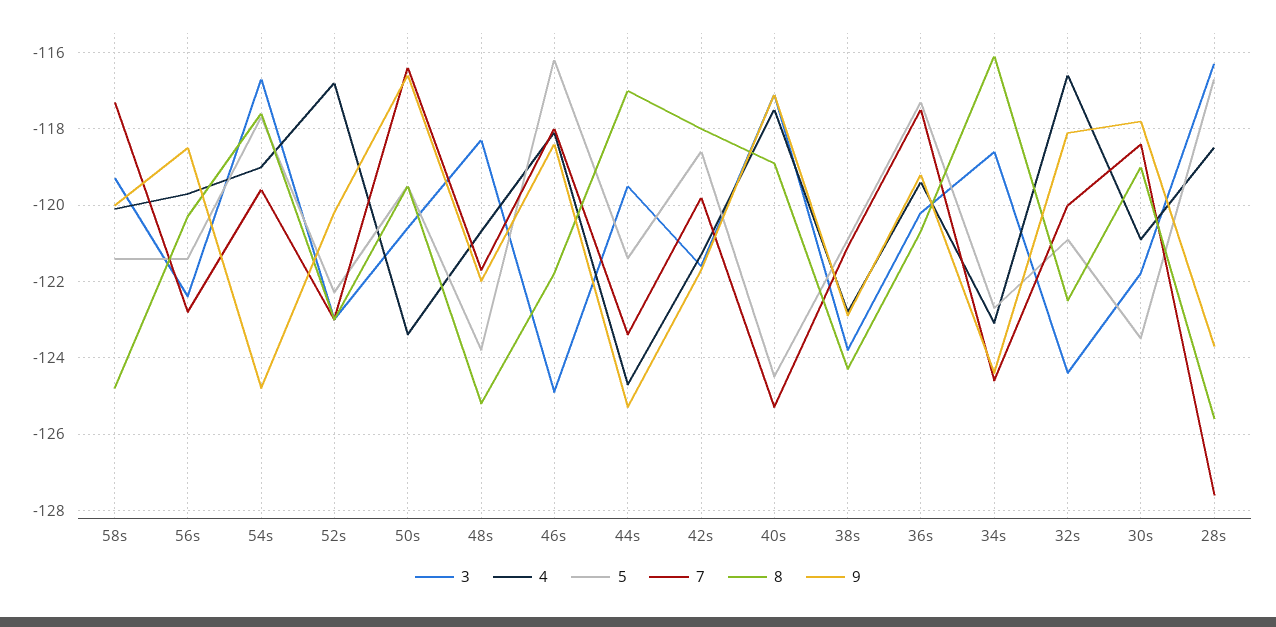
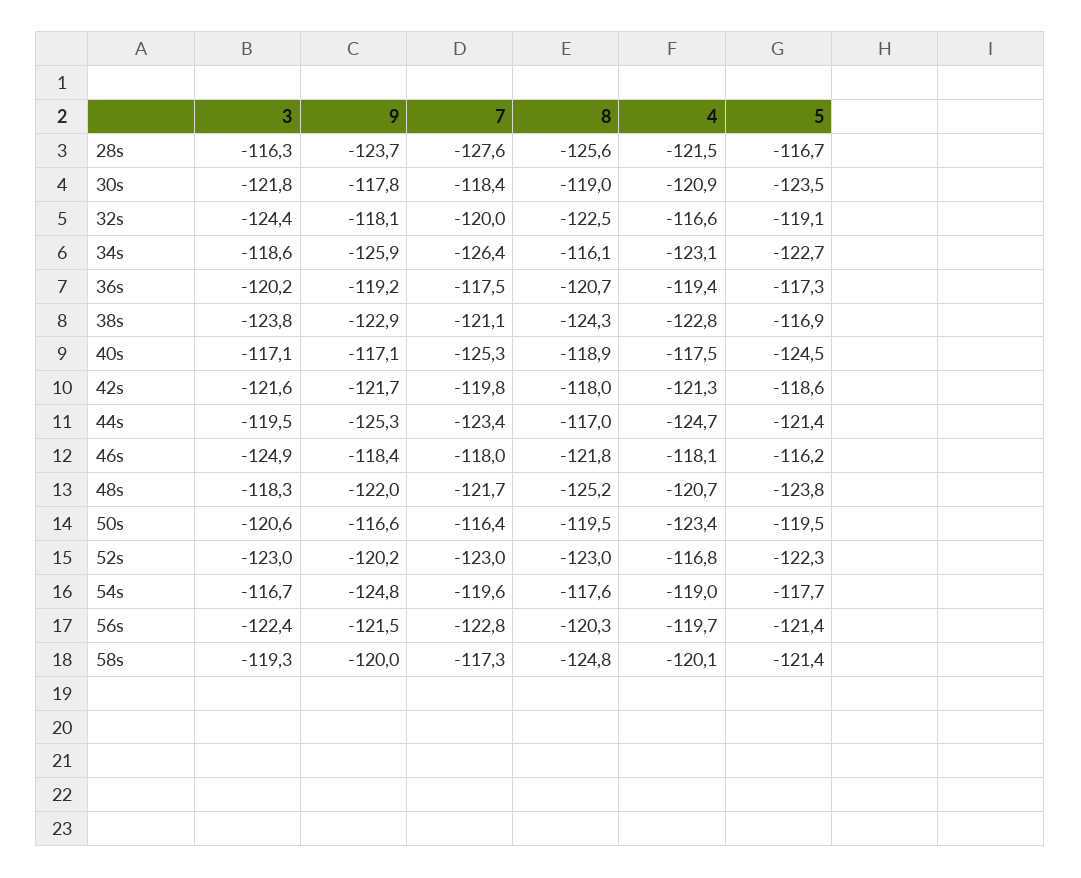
9, 56s: -118.5 -> -121.5
5, 38s: -121 -> -116.9
7, 34s: -124.5 -> -126.4
9, 34s: -124.5 -> -125.9
5, 32s: -121 -> -119.1
4, 28s: -118.5 -> -121.5

